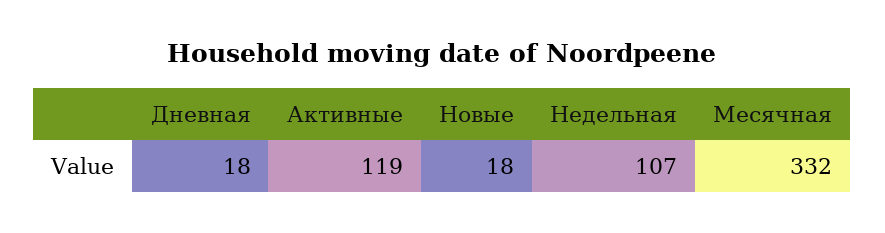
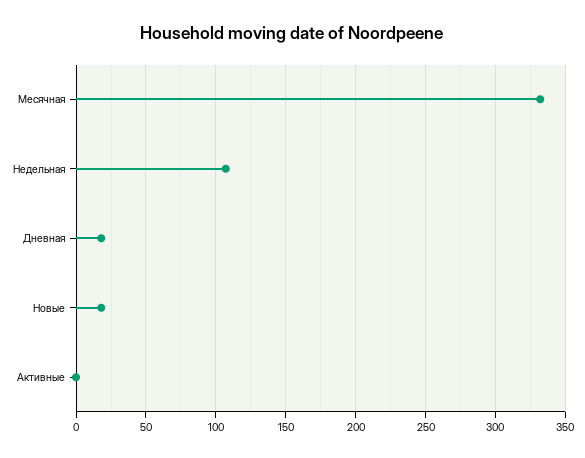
Активные: 119 -> 0

